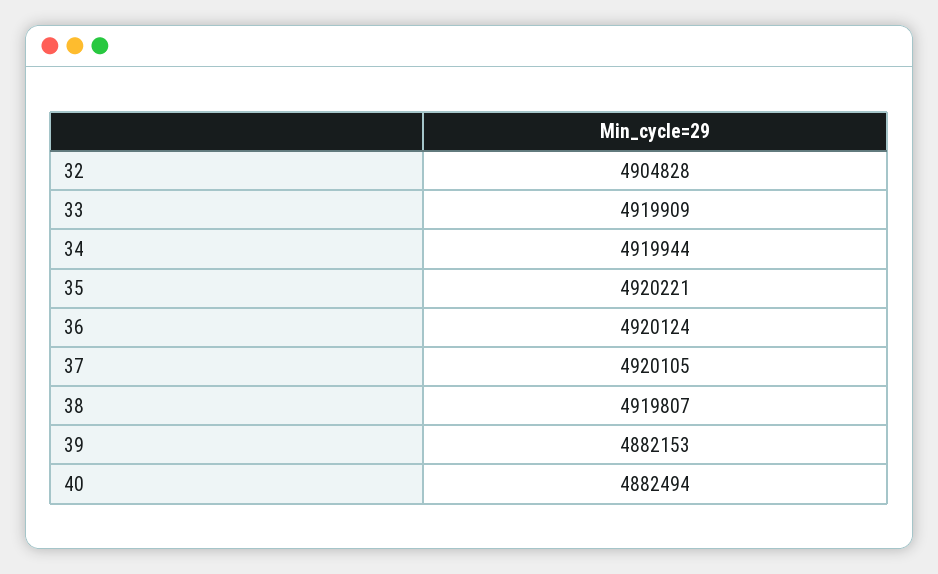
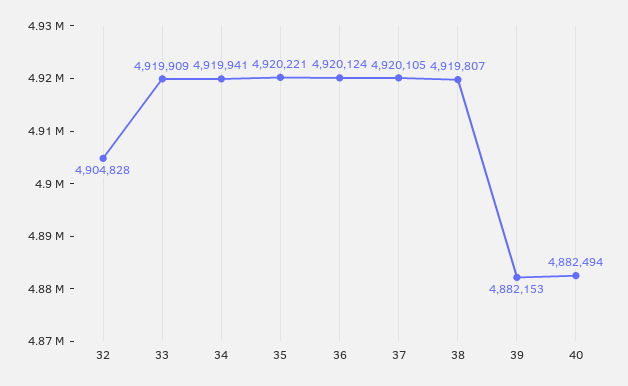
34: 4919944 -> 4919941

